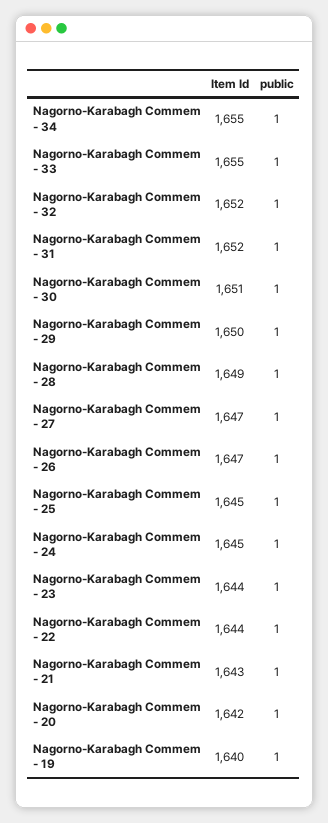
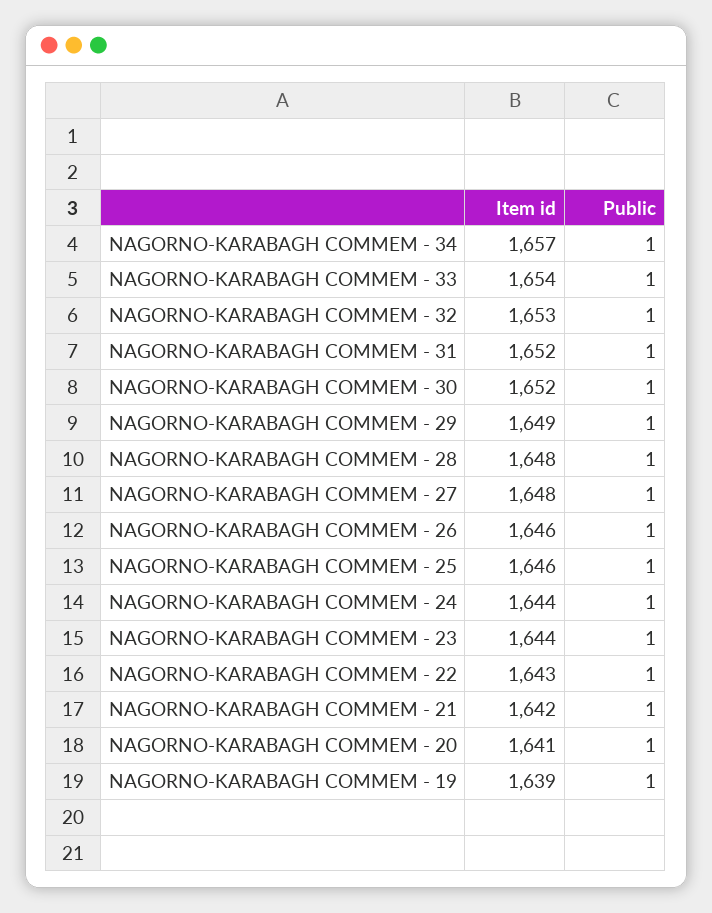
Item Id, Nagorno-Karabagh Commem - 34: 1655 -> 1657
Item Id, Nagorno-Karabagh Commem - 33: 1655 -> 1654
Item Id, Nagorno-Karabagh Commem - 32: 1652 -> 1653
Item Id, Nagorno-Karabagh Commem - 30: 1651 -> 1652
Item Id, Nagorno-Karabagh Commem - 29: 1650 -> 1649
Item Id, Nagorno-Karabagh Commem - 28: 1649 -> 1648
Item Id, Nagorno-Karabagh Commem - 27: 1647 -> 1648
Item Id, Nagorno-Karabagh Commem - 26: 1647 -> 1646
Item Id, Nagorno-Karabagh Commem - 25: 1645 -> 1646
Item Id, Nagorno-Karabagh Commem - 24: 1645 -> 1644
Item Id, Nagorno-Karabagh Commem - 22: 1644 -> 1643
Item Id, Nagorno-Karabagh Commem - 21: 1643 -> 1642
Item Id, Nagorno-Karabagh Commem - 20: 1642 -> 1641
Item Id, Nagorno-Karabagh Commem - 19: 1640 -> 1639

